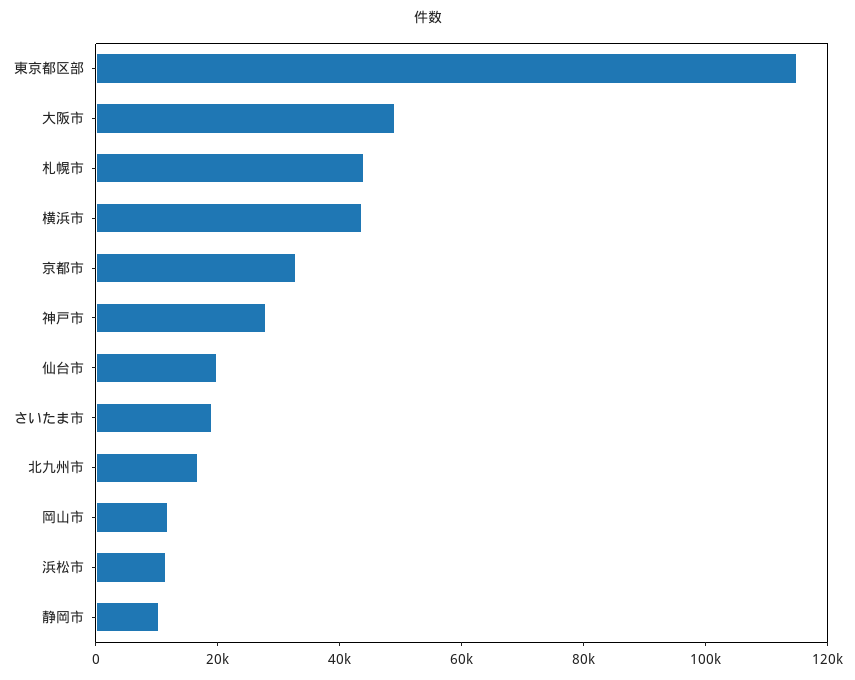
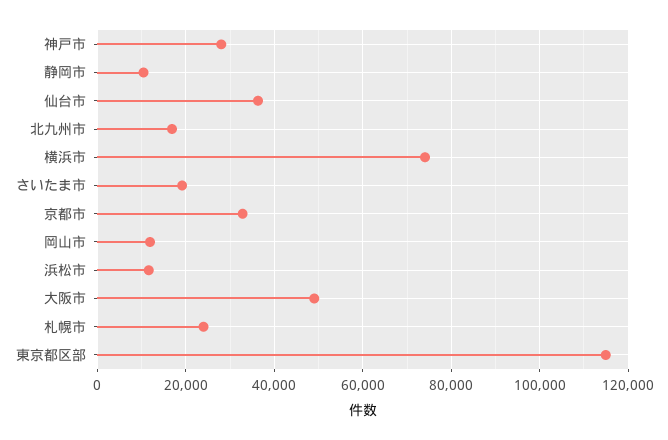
札幌市: 45000 -> 24000
横浜市: 45000 -> 74000
仙台市: 20000 -> 36000

